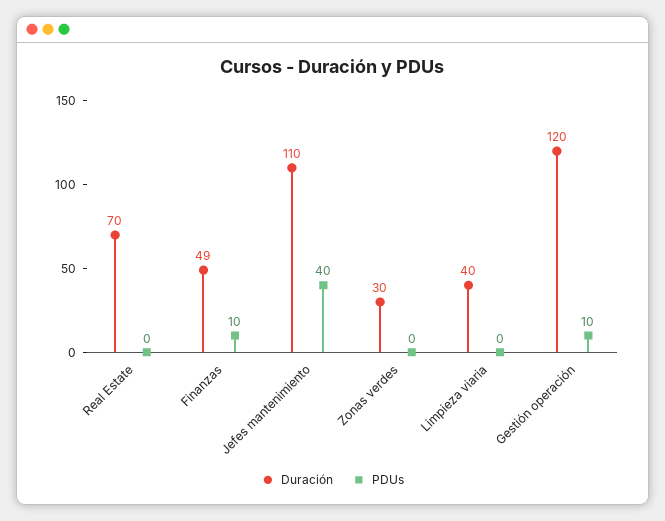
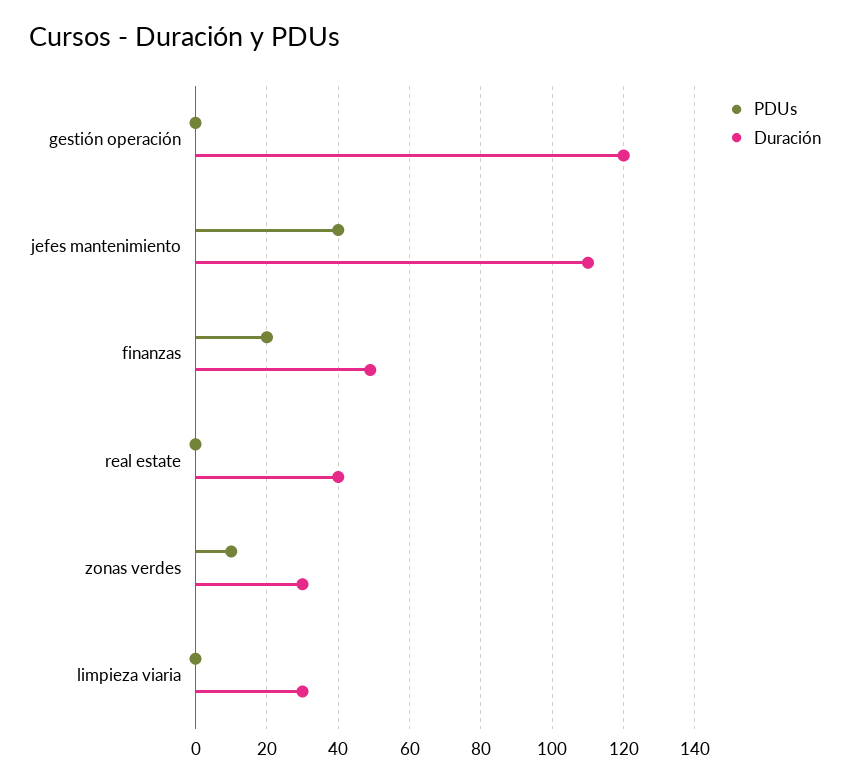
Duración, Real Estate: 70 -> 40
PDUs, Finanzas: 10 -> 20
PDUs, Zonas verdes: 0 -> 10
Duración, Limpieza viaria: 40 -> 30
PDUs, Gestión operación: 10 -> 0

